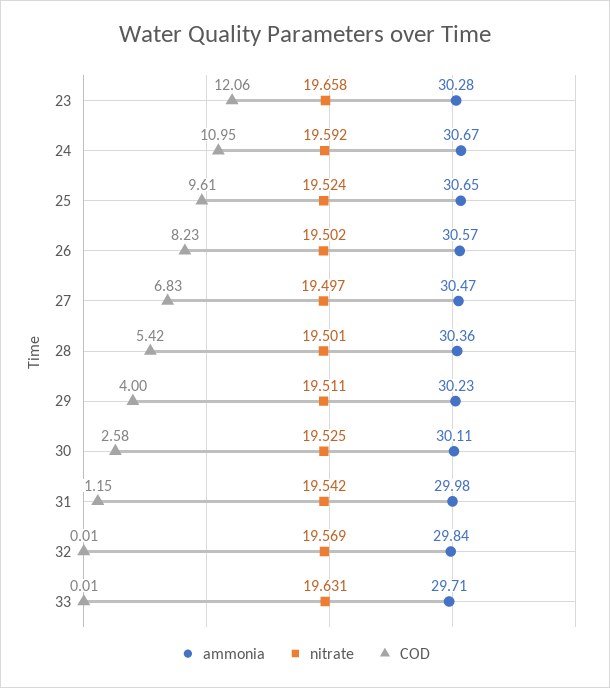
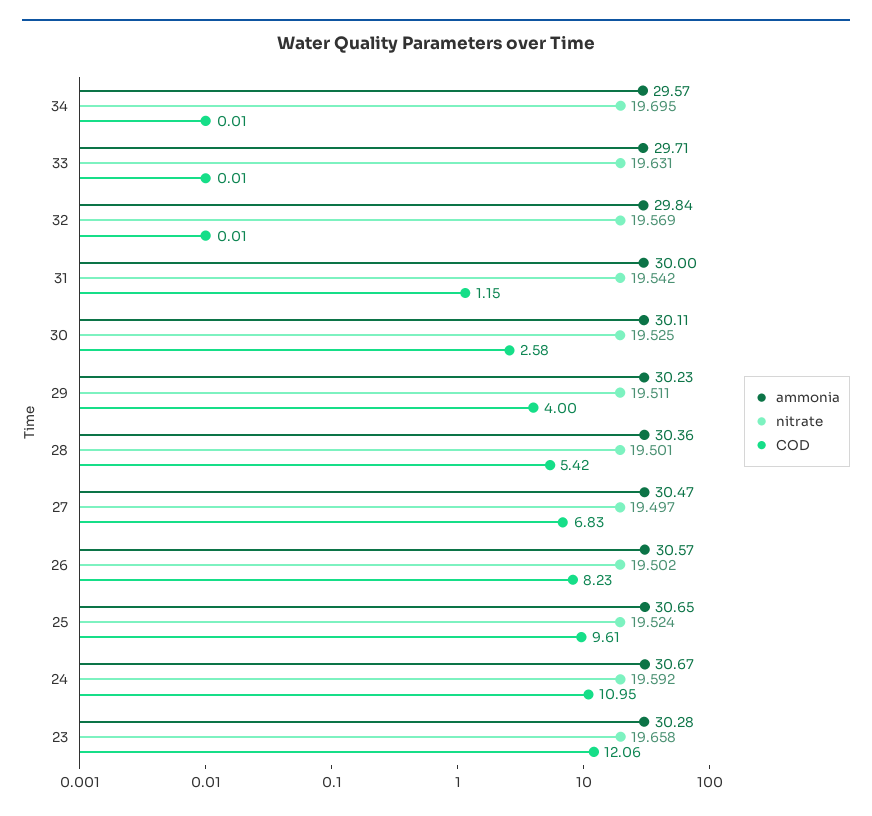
ammonia, 31: 29.98 -> 30
ammonia, 34: none -> 29.57
nitrate, 34: none -> 19.695
COD, 34: none -> 0.01

